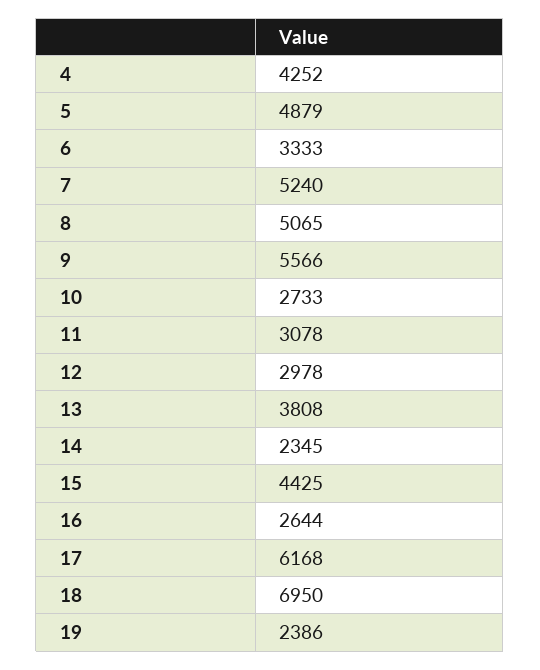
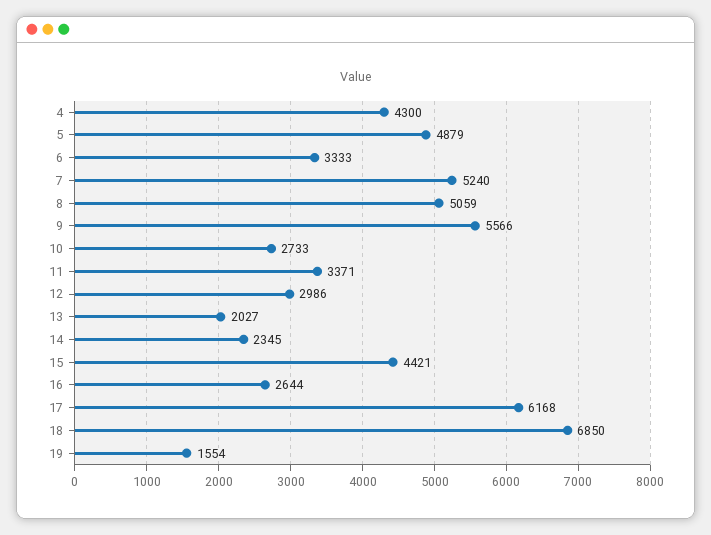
4: 4252 -> 4300
8: 5065 -> 5059
11: 3078 -> 3371
12: 2978 -> 2986
13: 3808 -> 2027
15: 4425 -> 4421
18: 6950 -> 6850
19: 2386 -> 1554

